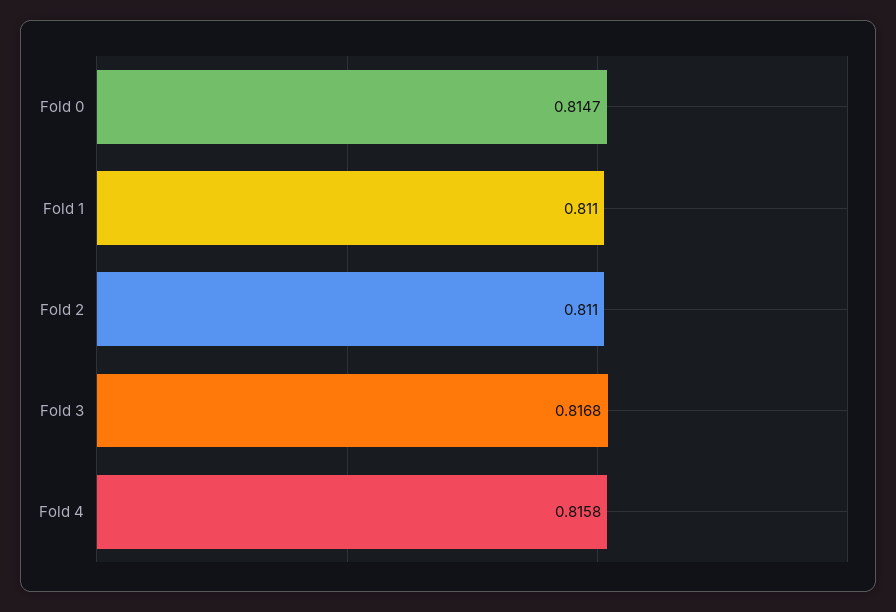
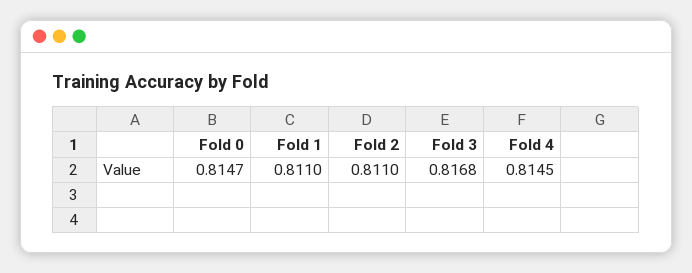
Fold 4: 0.8158 -> 0.8145

